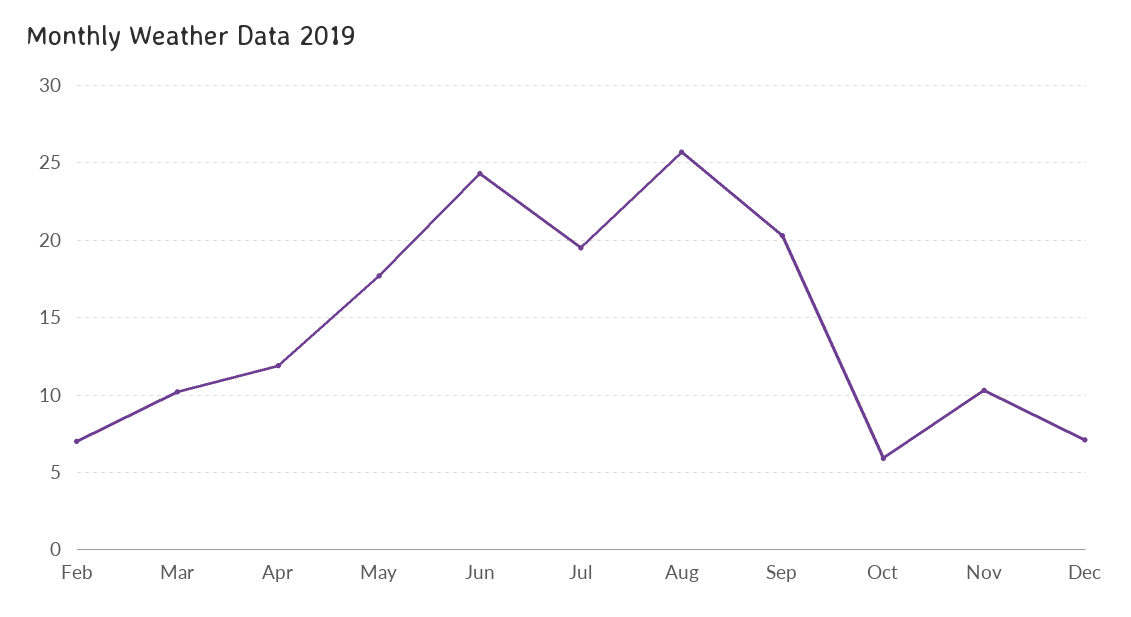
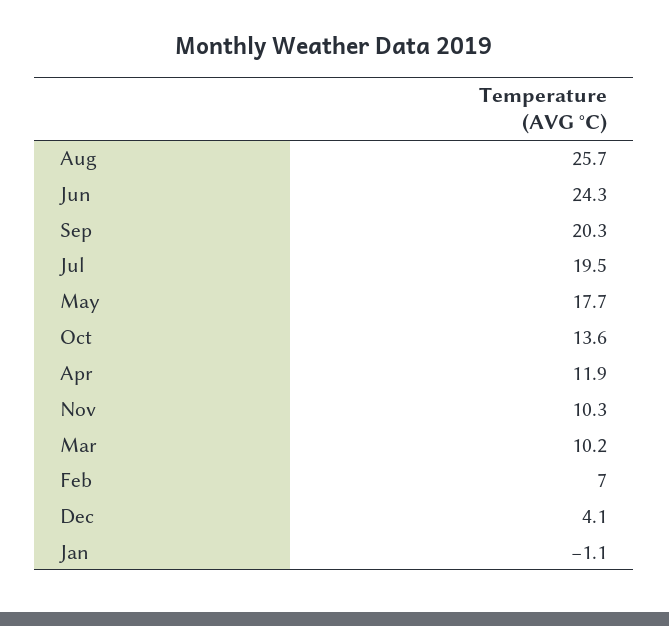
Oct: 6 -> 13.6
Dec: 7 -> 4.1
Jan: none -> -1.1

